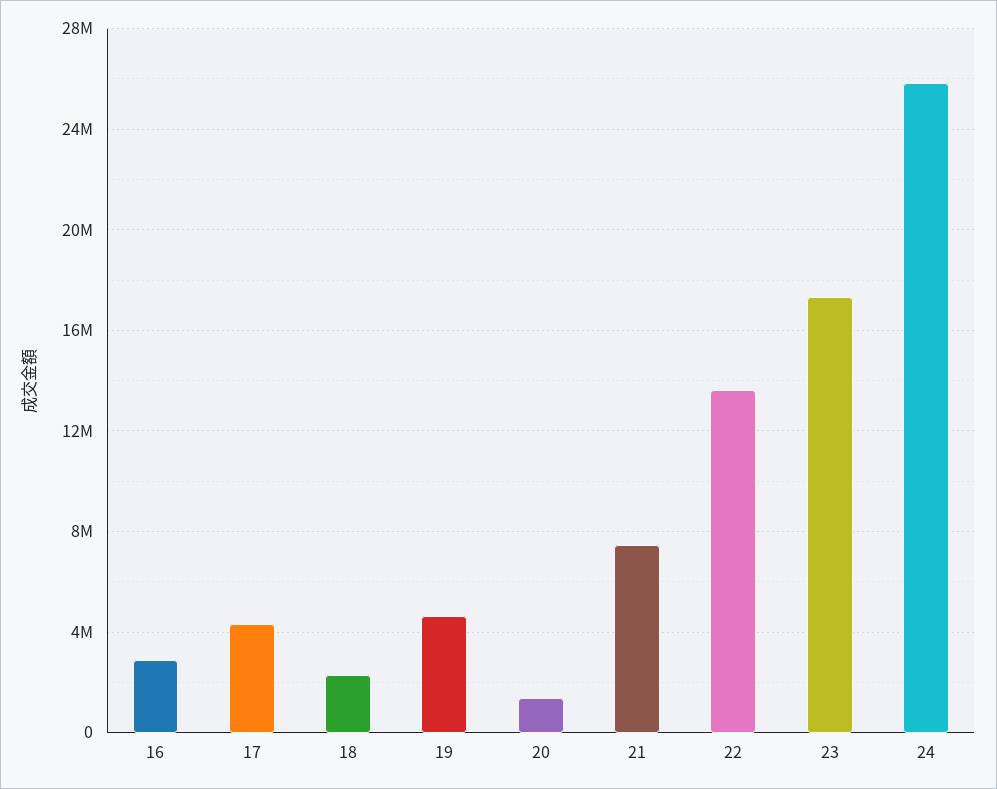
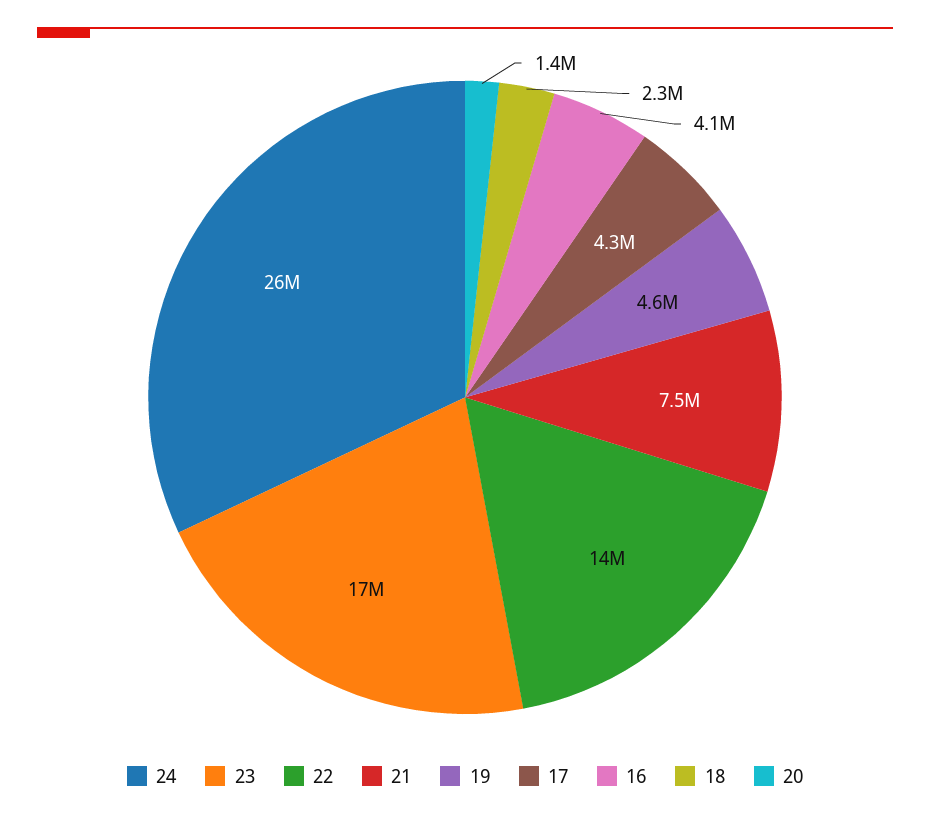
16: 3000000 -> 4100000

